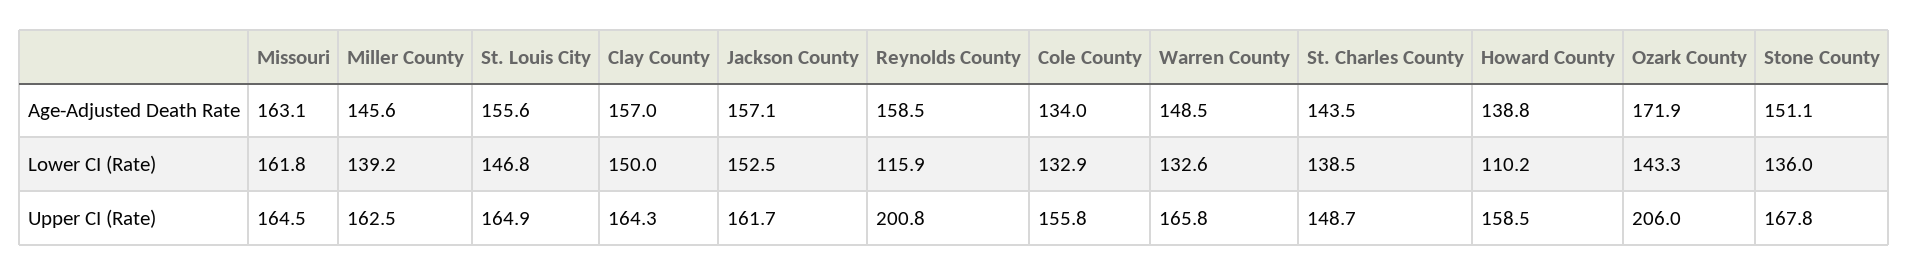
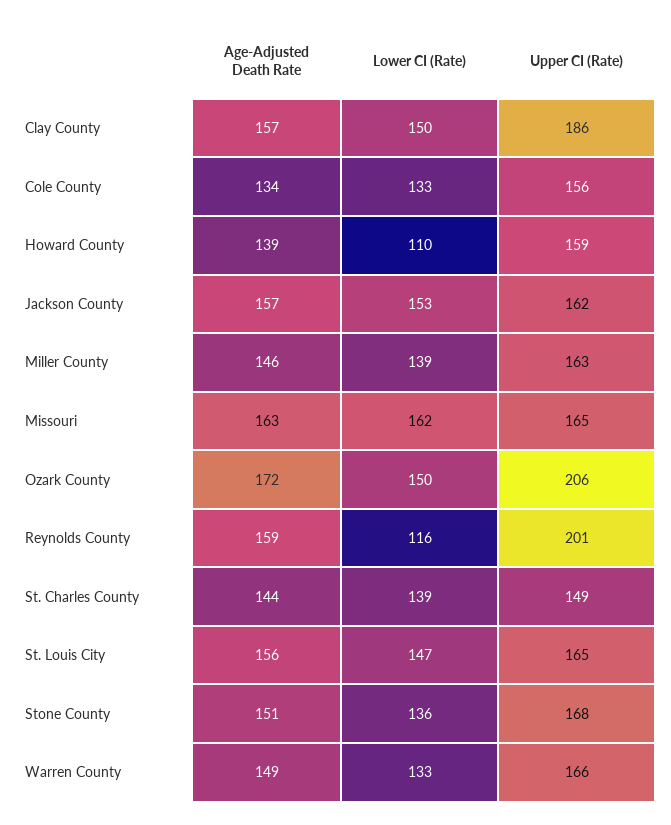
Ozark County, Lower CI (Rate): 143.3 -> 150
Clay County, Upper CI (Rate): 164.3 -> 186

